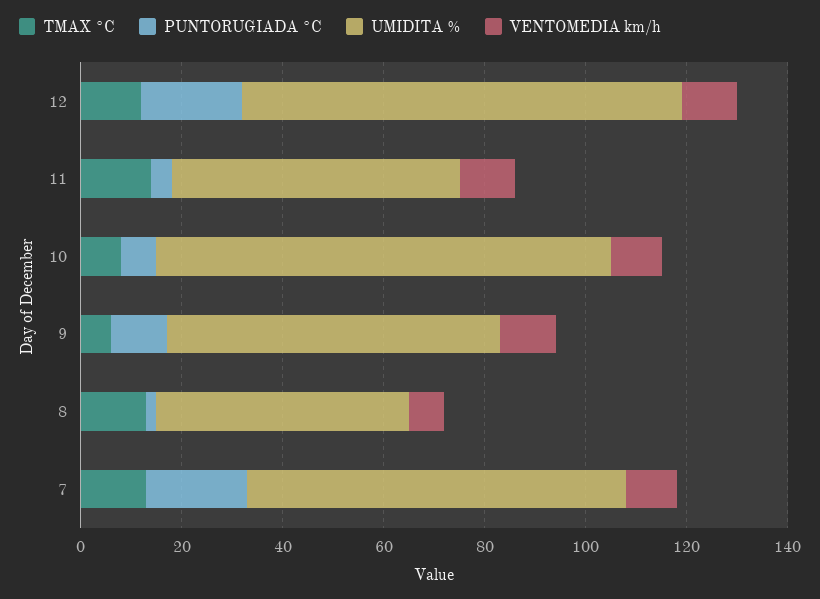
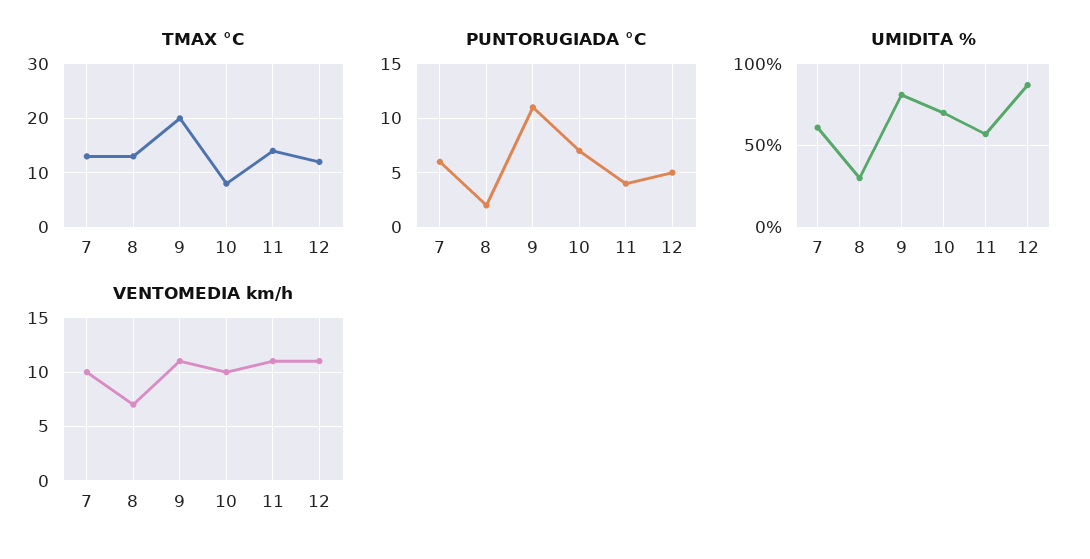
PUNTORUGIADA °C, 12: 20 -> 5
UMIDITA %, 10: 90 -> 70
TMAX °C, 9: 5 -> 20
UMIDITA %, 9: 65 -> 80
UMIDITA %, 8: 50 -> 30
PUNTORUGIADA °C, 7: 20 -> 6
UMIDITA %, 7: 75 -> 60

